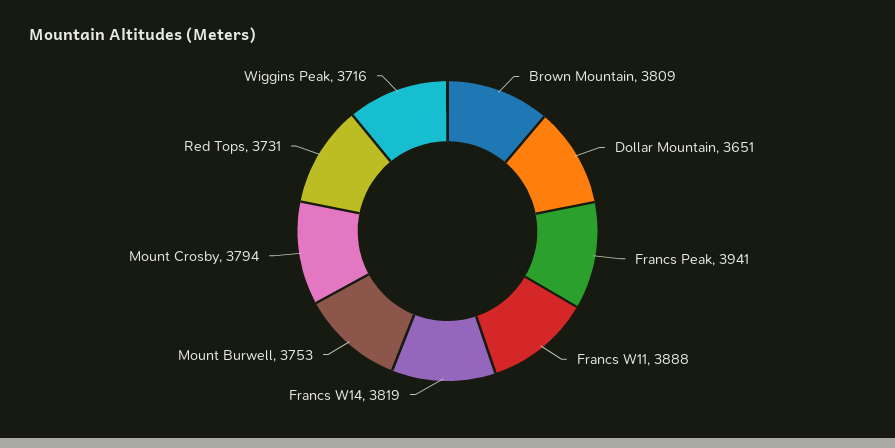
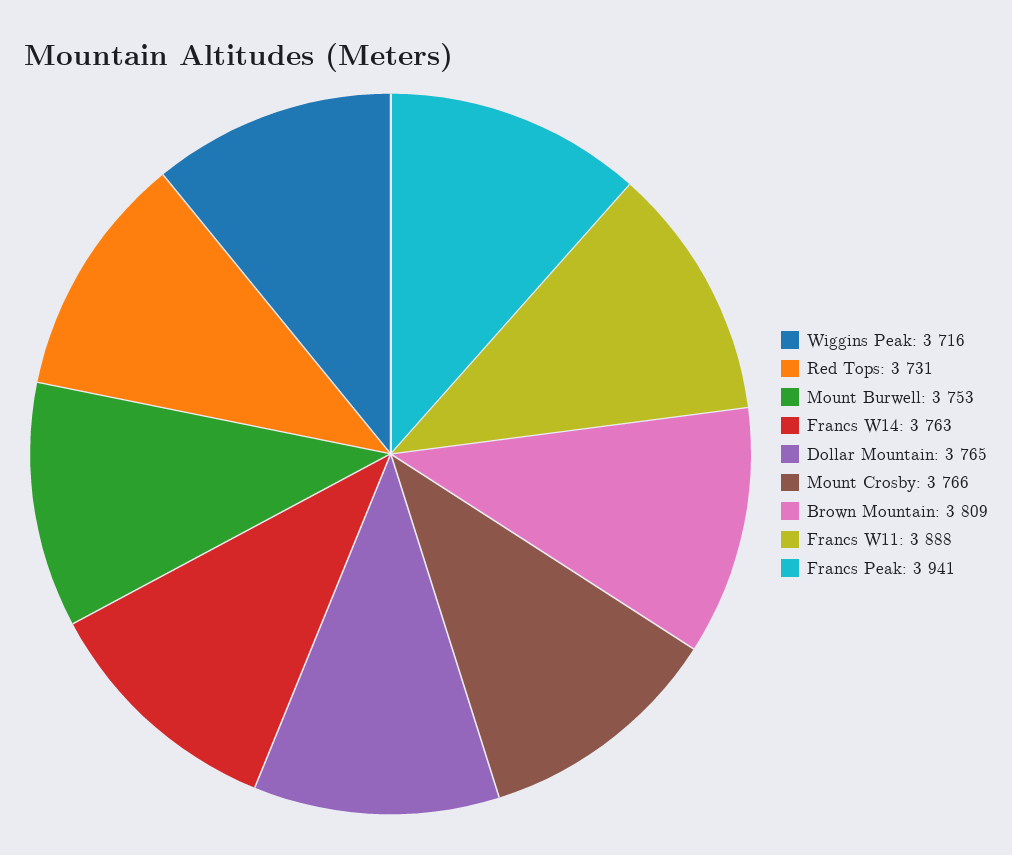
Dollar Mountain: 3651 -> 3765
Francs W14: 3819 -> 3763
Mount Crosby: 3794 -> 3766

